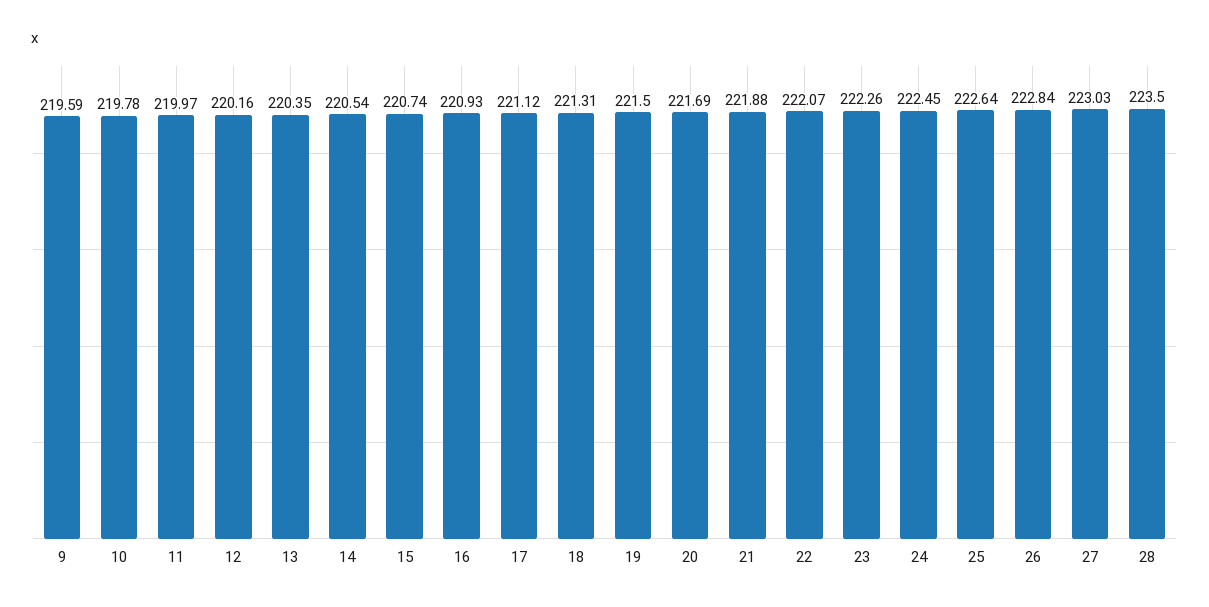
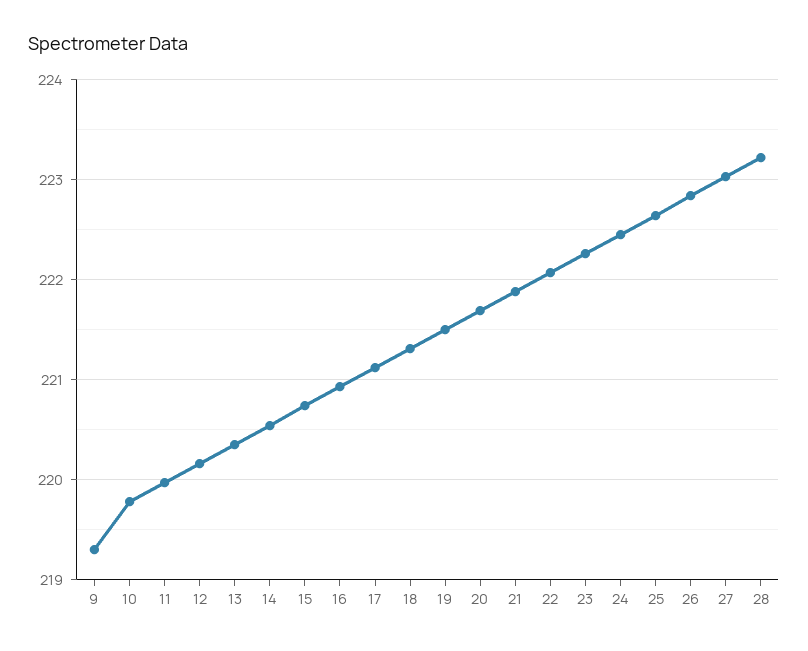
9: 219.59 -> 219.3
28: 223.5 -> 223.2

